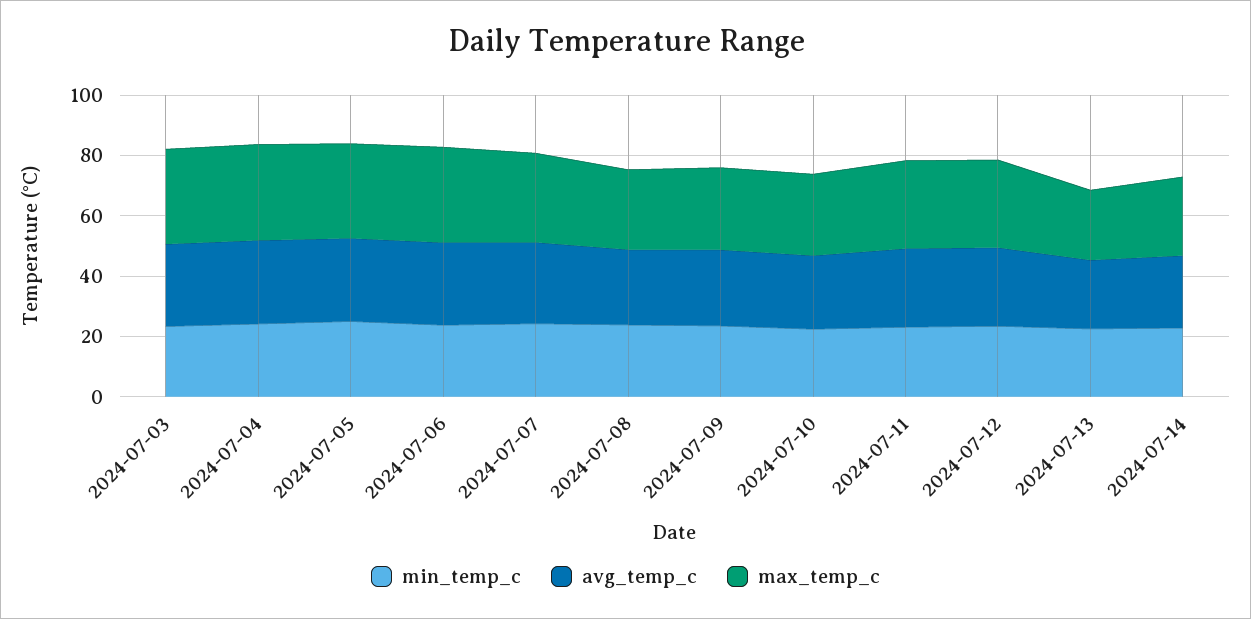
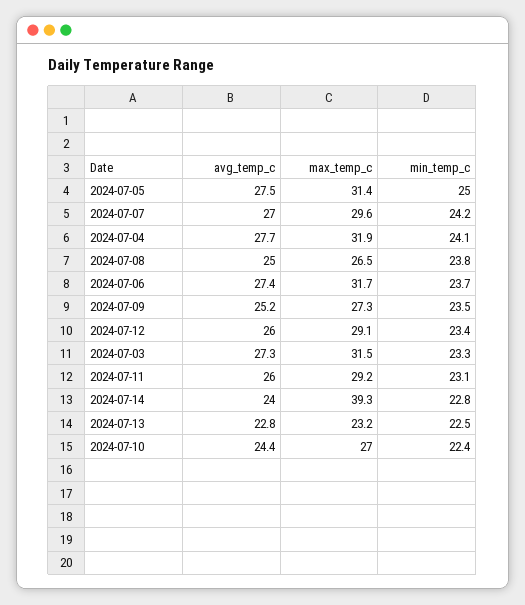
max_temp_c, 2024-07-14: 25 -> 39.3

